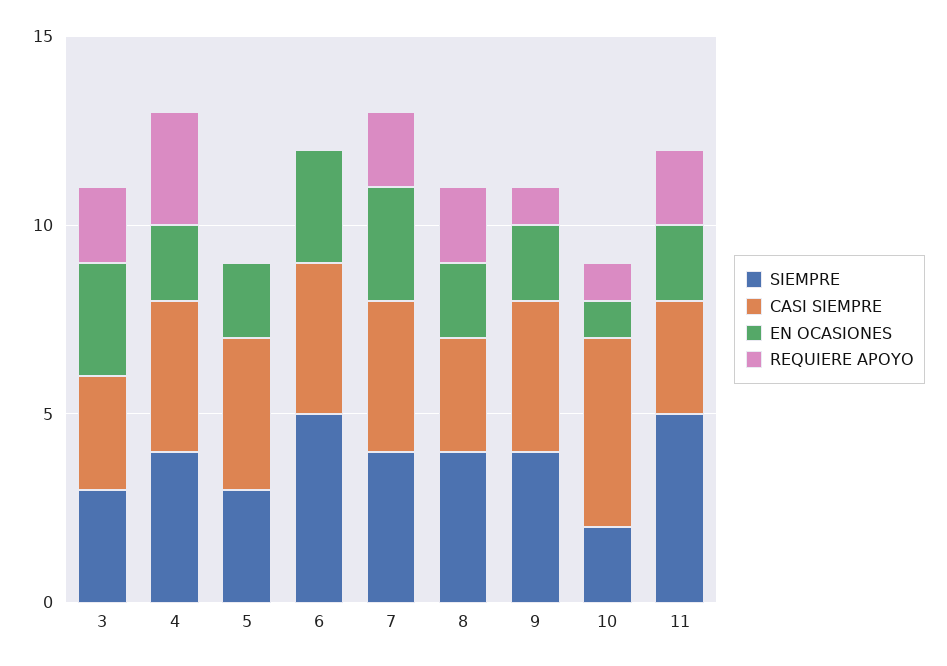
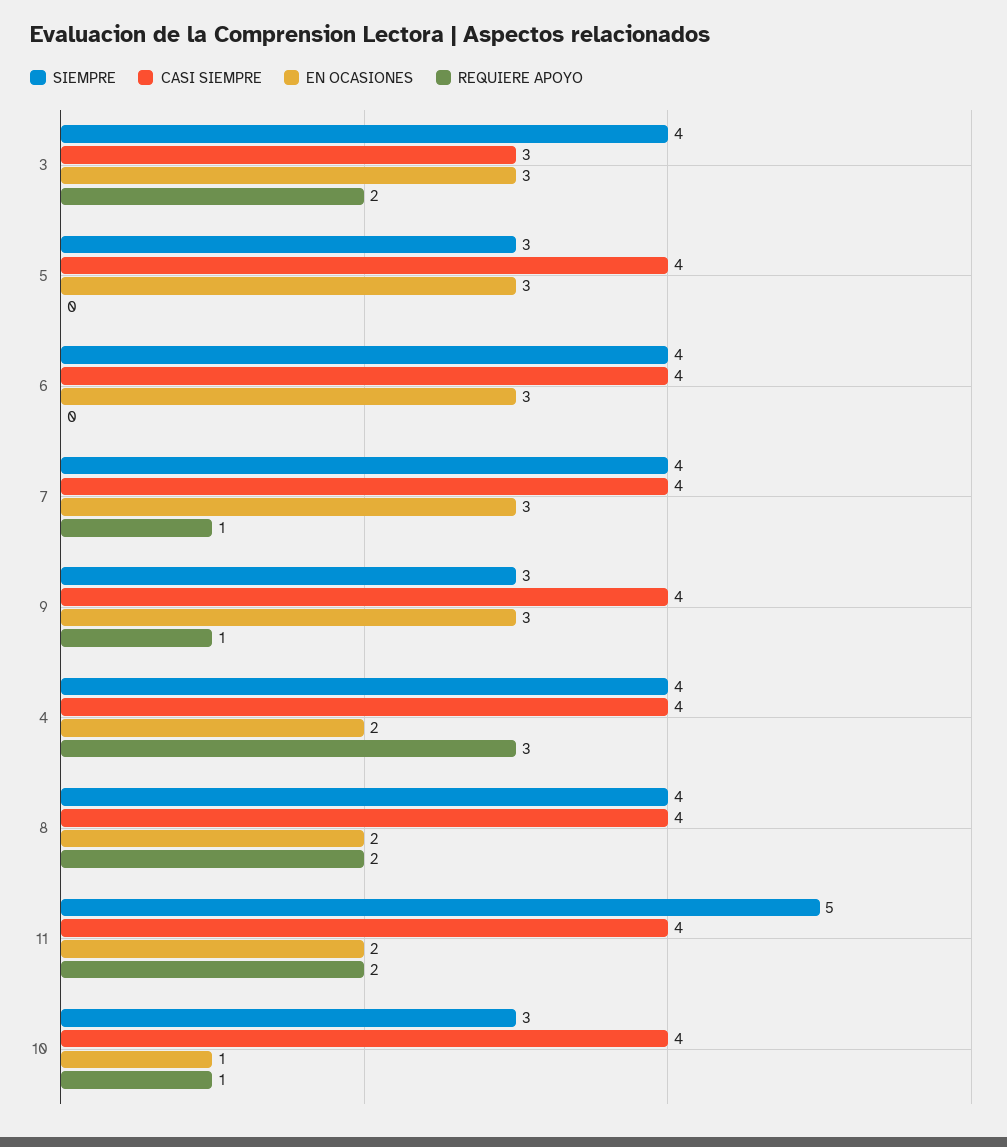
SIEMPRE, 3: 3 -> 4
EN OCASIONES, 5: 2 -> 3
SIEMPRE, 6: 5 -> 4
REQUIERE APOYO, 7: 2 -> 1
CASI SIEMPRE, 8: 3 -> 4
SIEMPRE, 9: 4 -> 3
EN OCASIONES, 9: 2 -> 3
SIEMPRE, 10: 2 -> 3
CASI SIEMPRE, 10: 5 -> 4
CASI SIEMPRE, 11: 3 -> 4

